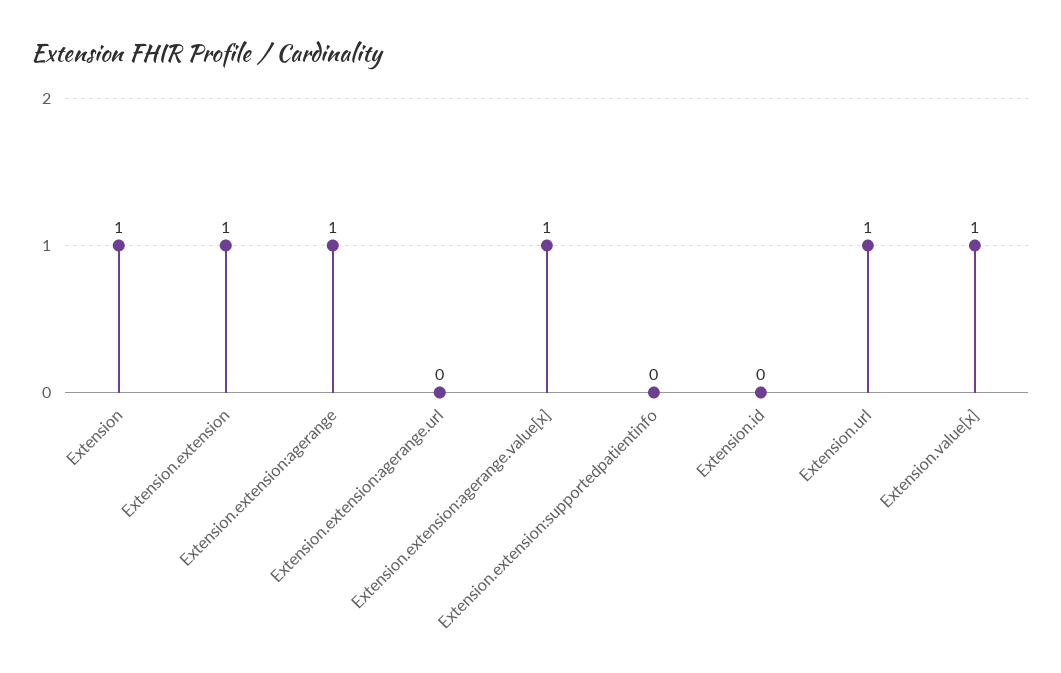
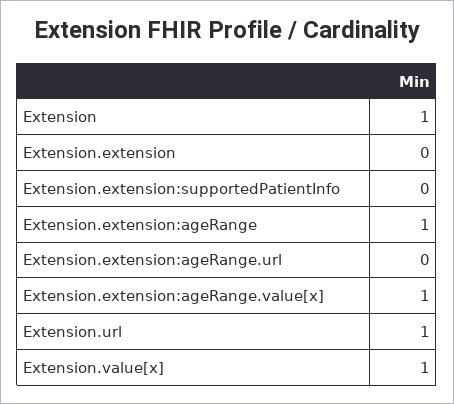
Extension.extension: 1 -> 0
Extension.id: 0 -> none

